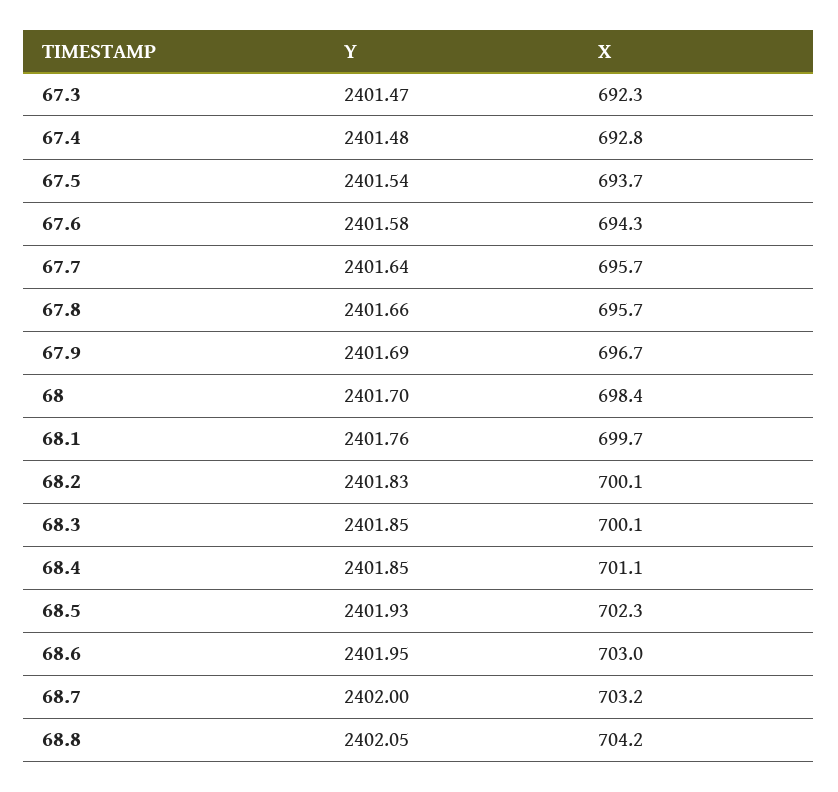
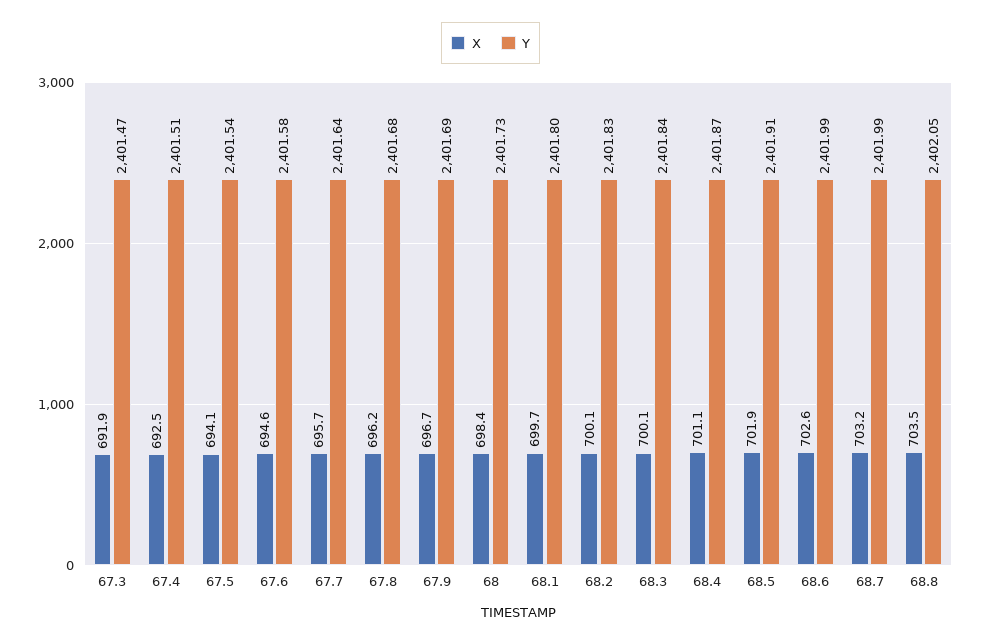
X, 67.3: 692.3 -> 691.9
Y, 67.4: 2401.48 -> 2401.51
X, 67.4: 692.8 -> 692.5
X, 67.5: 693.7 -> 694.1
X, 67.6: 694.3 -> 694.6
Y, 67.8: 2401.66 -> 2401.68
X, 67.8: 695.7 -> 696.2
Y, 68: 2401.7 -> 2401.73
Y, 68.1: 2401.76 -> 2401.8
Y, 68.3: 2401.85 -> 2401.84
Y, 68.4: 2401.85 -> 2401.87
Y, 68.5: 2401.93 -> 2401.91
X, 68.5: 702.3 -> 701.9
Y, 68.6: 2401.95 -> 2401.99
X, 68.6: 703 -> 702.6
Y, 68.7: 2402 -> 2401.99
X, 68.8: 704.2 -> 703.5

